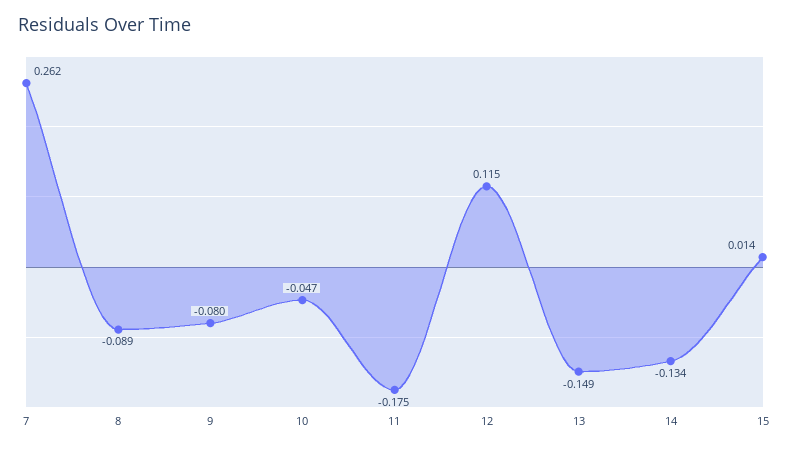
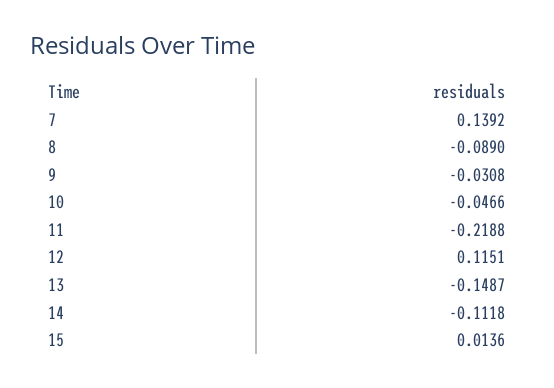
7: 0.262 -> 0.1392
9: -0.08 -> -0.0308
11: -0.175 -> -0.2188
14: -0.134 -> -0.1118

